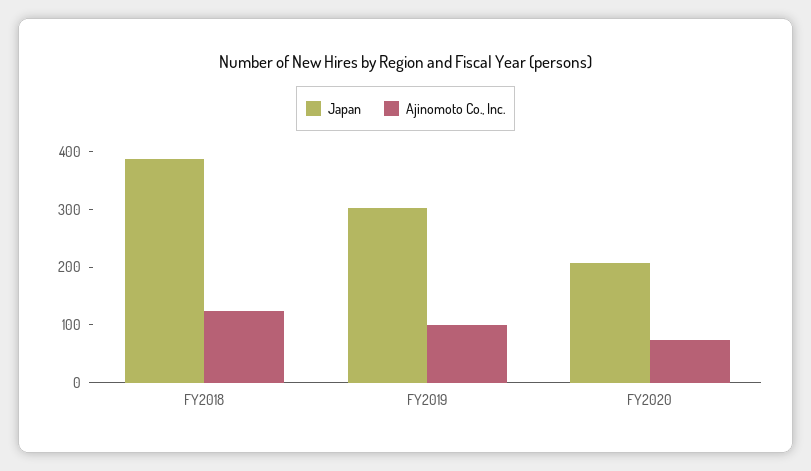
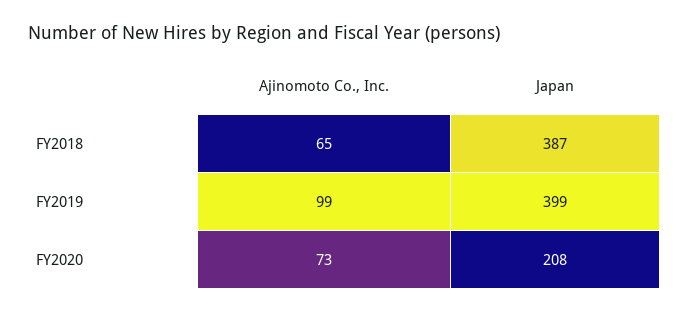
Ajinomoto Co., Inc., FY2018: 120 -> 65
Japan, FY2019: 300 -> 399

